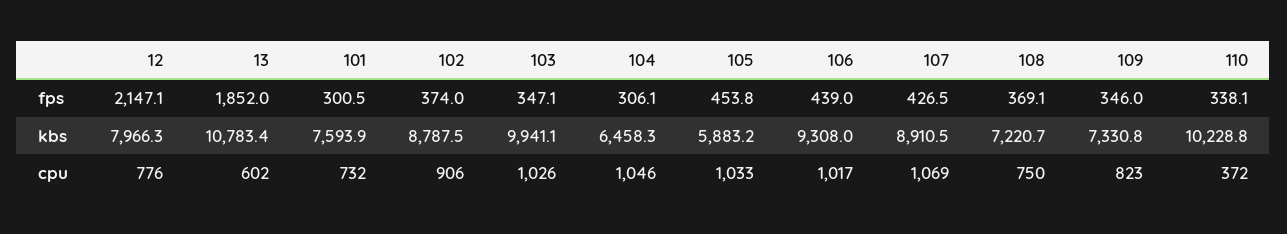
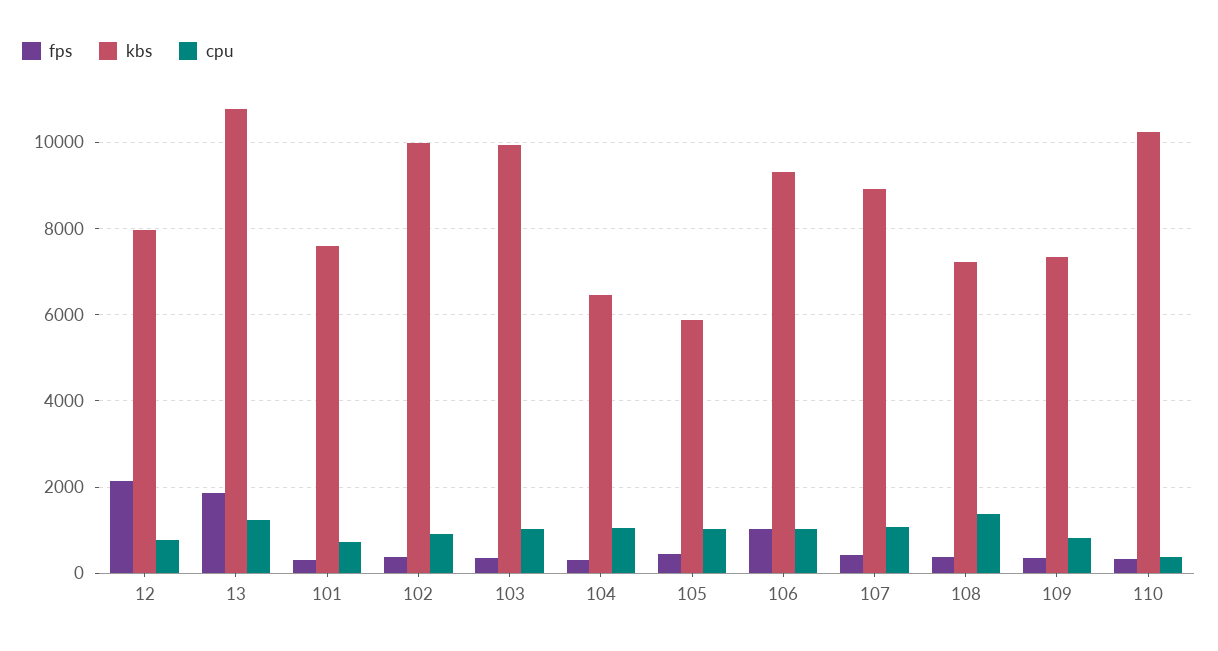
fps, 106: 439 -> 1000
kbs, 102: 8787.5 -> 10000
cpu, 13: 602 -> 1200
cpu, 108: 750 -> 1400

